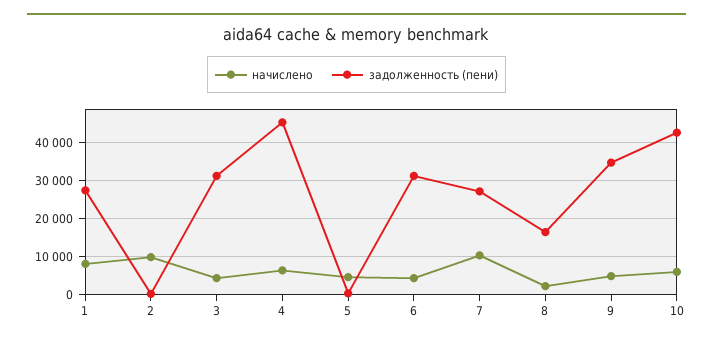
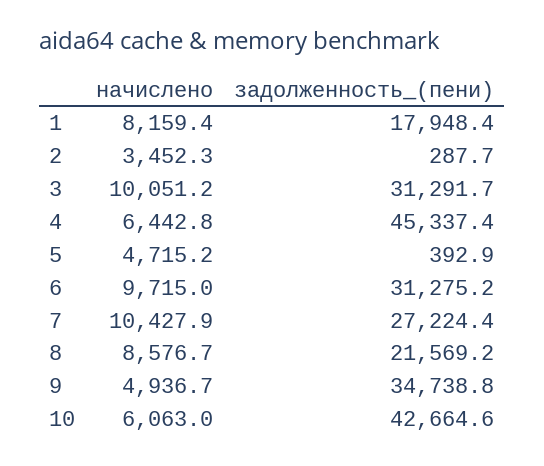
задолженность (пени), 1: 28000 -> 17948.4
начислено, 2: 10000 -> 3452.3
начислено, 3: 4000 -> 10051.2
начислено, 6: 4000 -> 9715
начислено, 8: 2000 -> 8576.7
задолженность (пени), 8: 16000 -> 21569.2

